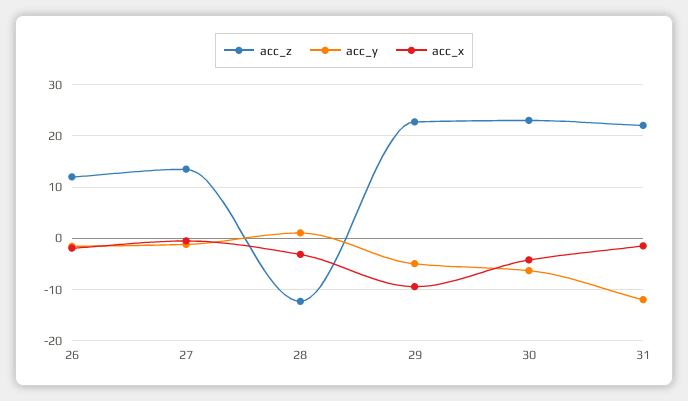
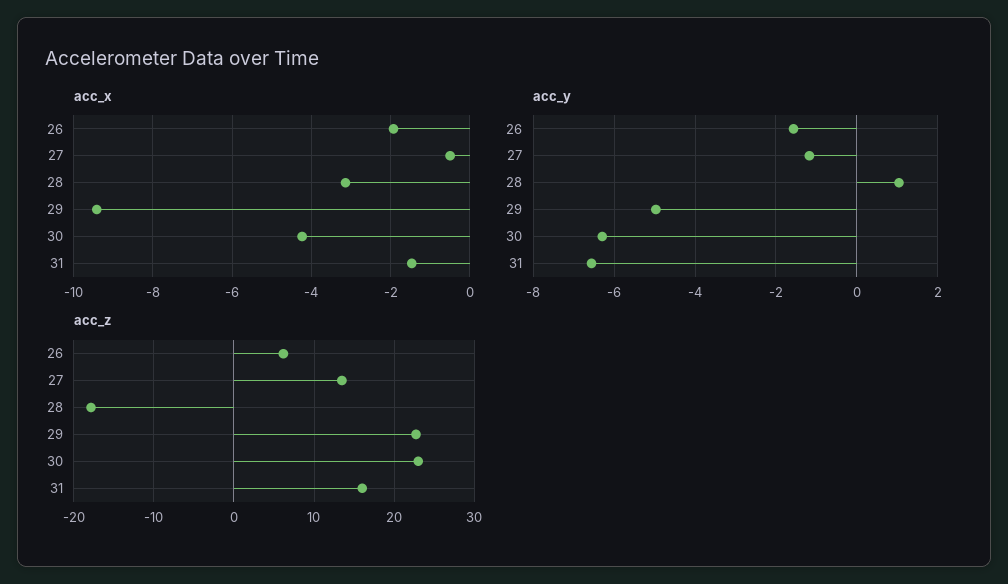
acc_z, 26: 12 -> 6
acc_z, 28: -12 -> -18
acc_z, 31: 22 -> 16
acc_y, 31: -12 -> -6.6

